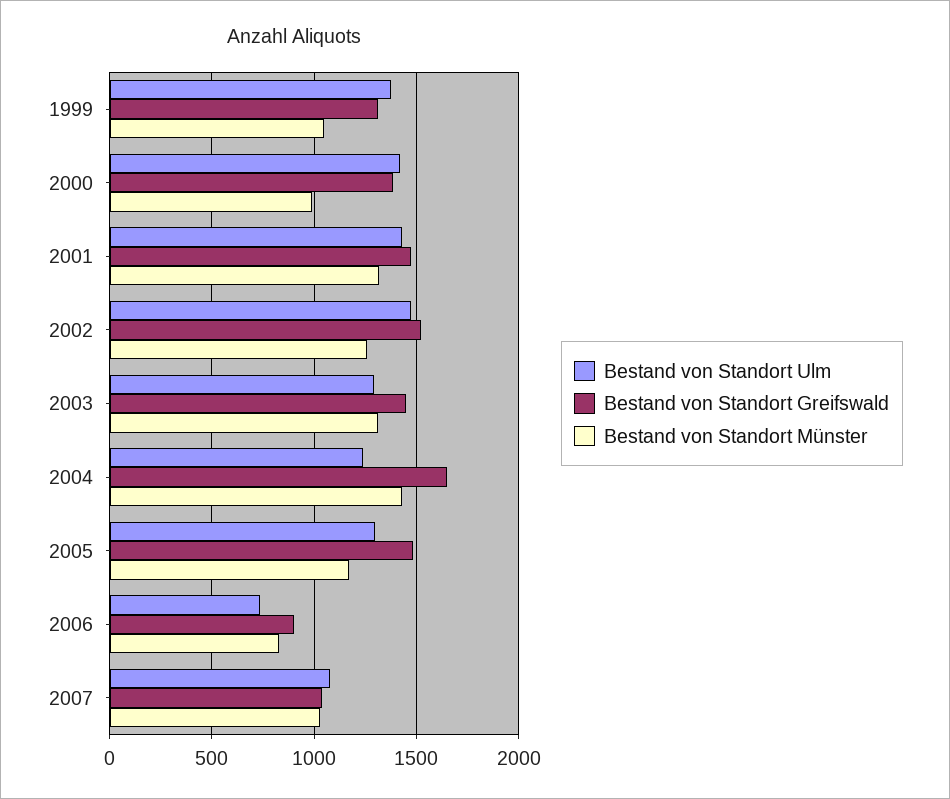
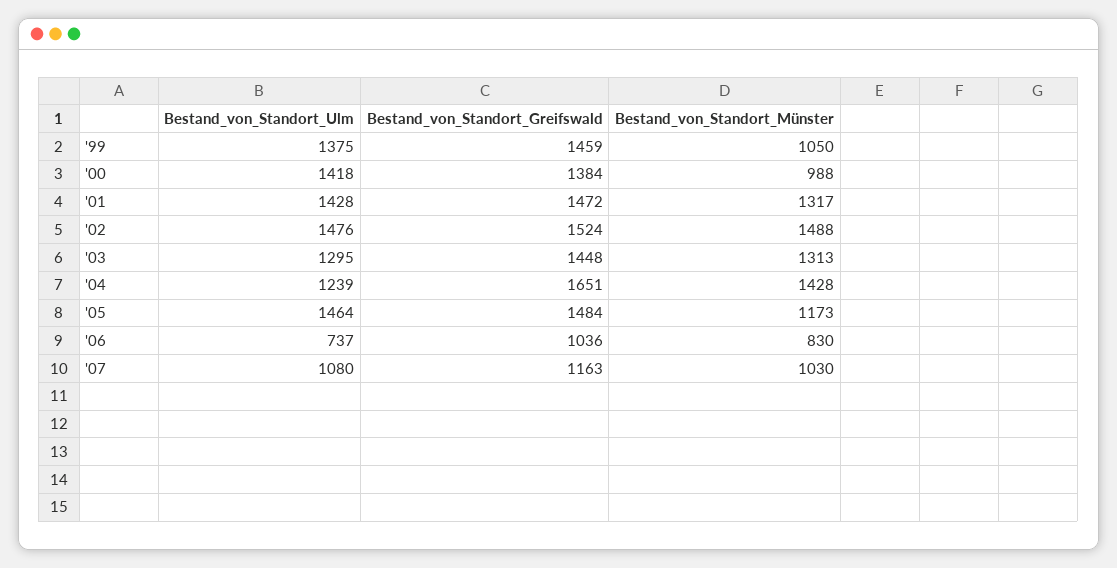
Bestand von Standort Greifswald, 1999: 1300 -> 1459
Bestand von Standort Münster, 2002: 1250 -> 1488
Bestand von Standort Ulm, 2005: 1300 -> 1464
Bestand von Standort Greifswald, 2006: 900 -> 1036
Bestand von Standort Greifswald, 2007: 1050 -> 1163

